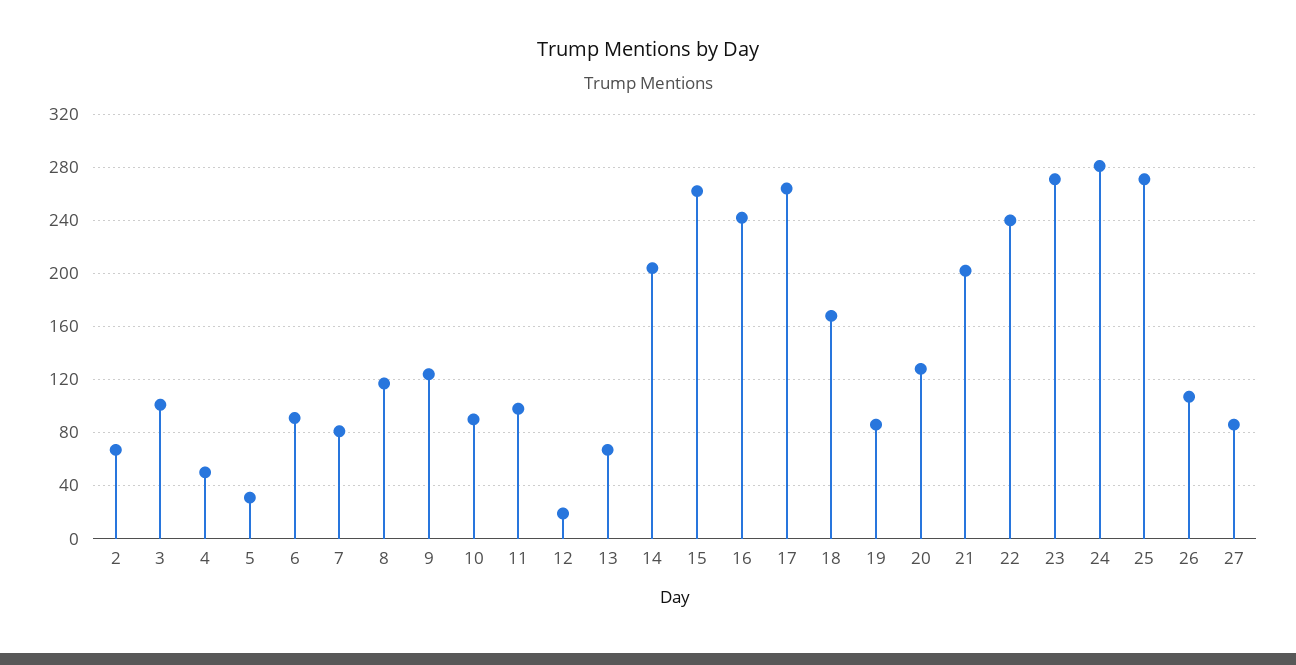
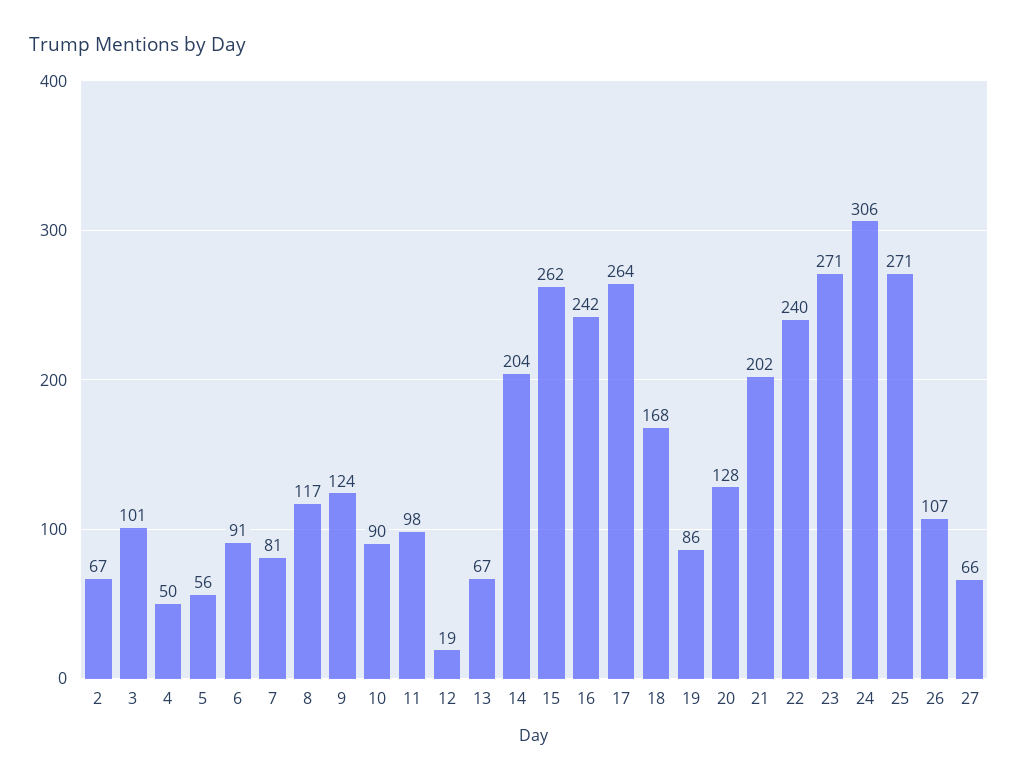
5: 30 -> 56
24: 280 -> 306
27: 85 -> 66

